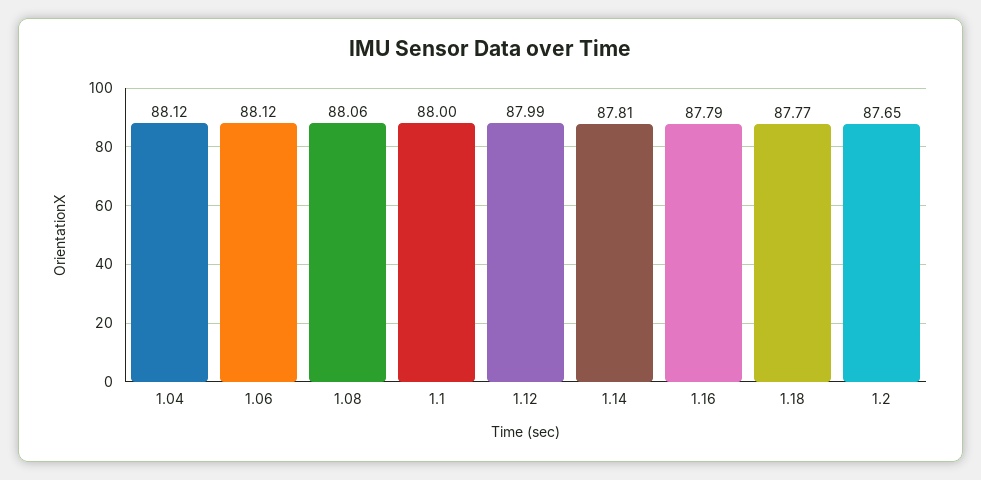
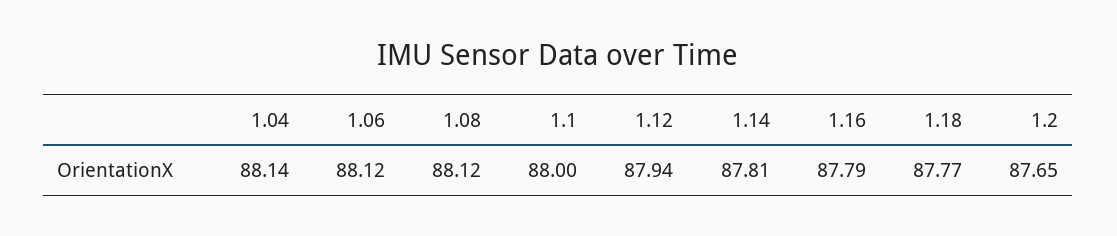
1.04: 88.12 -> 88.14
1.08: 88.06 -> 88.12
1.12: 87.99 -> 87.94

